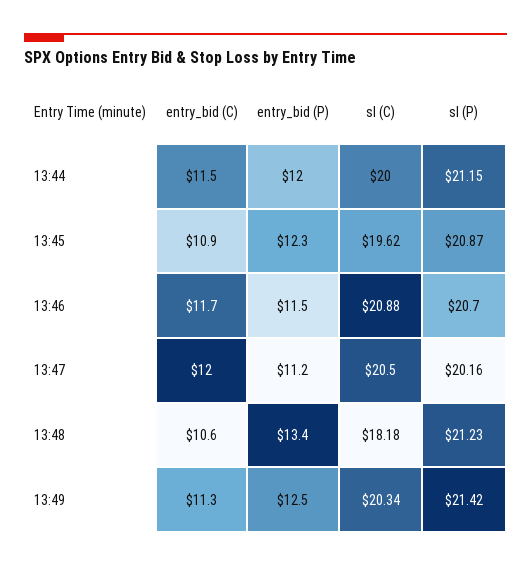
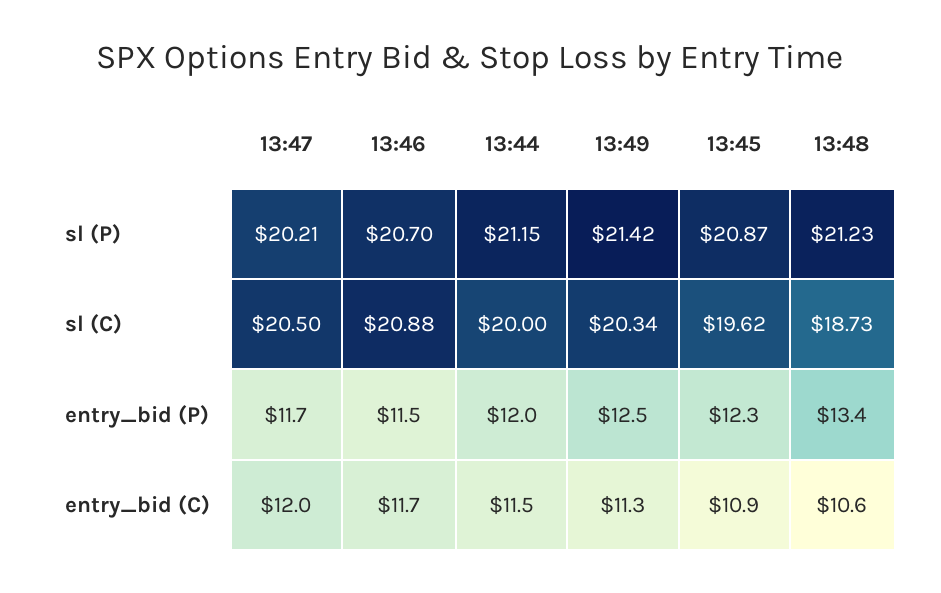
entry_bid (P), 13:47: 11.2 -> 11.7
sl (P), 13:47: 20.16 -> 20.21
sl (C), 13:48: 18.18 -> 18.73

